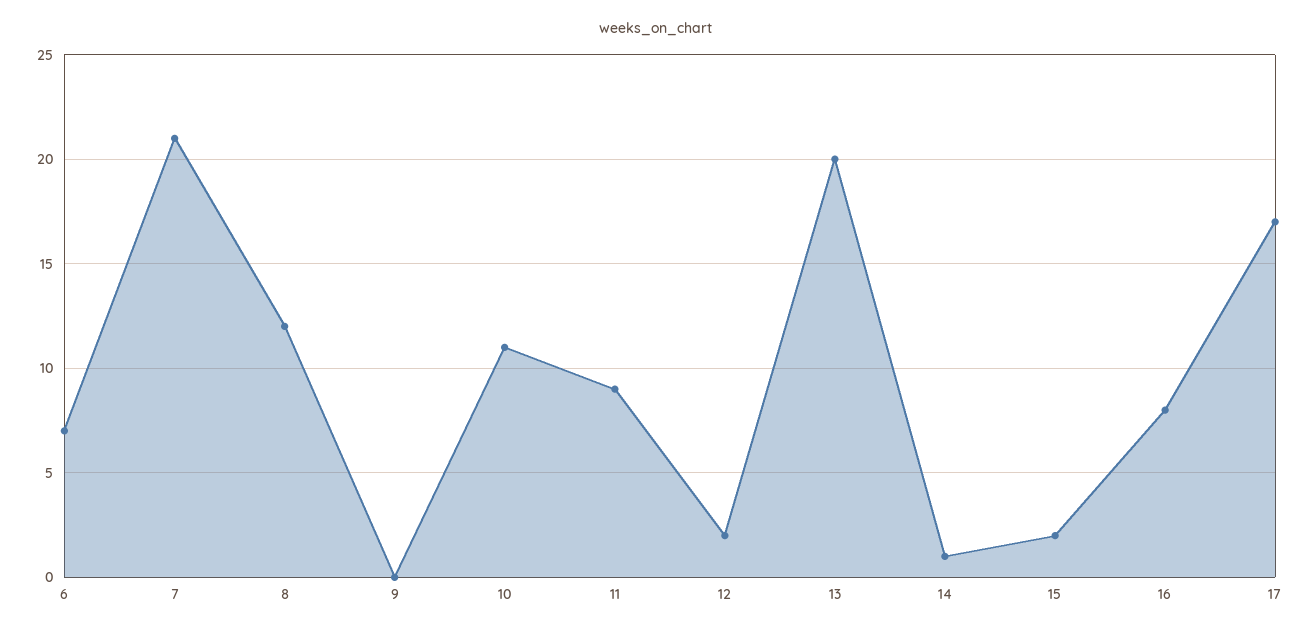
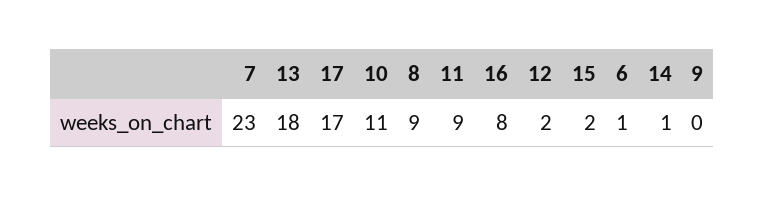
6: 7 -> 1
7: 21 -> 23
8: 12 -> 9
13: 20 -> 18

